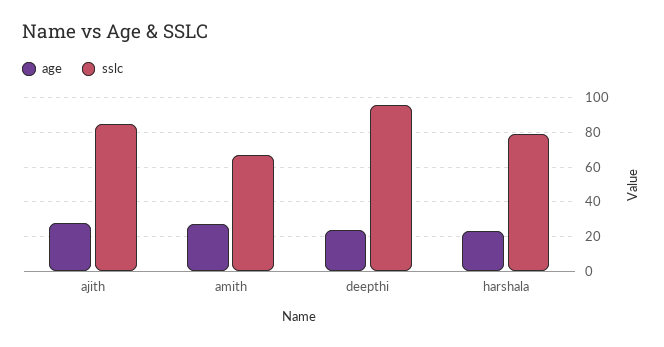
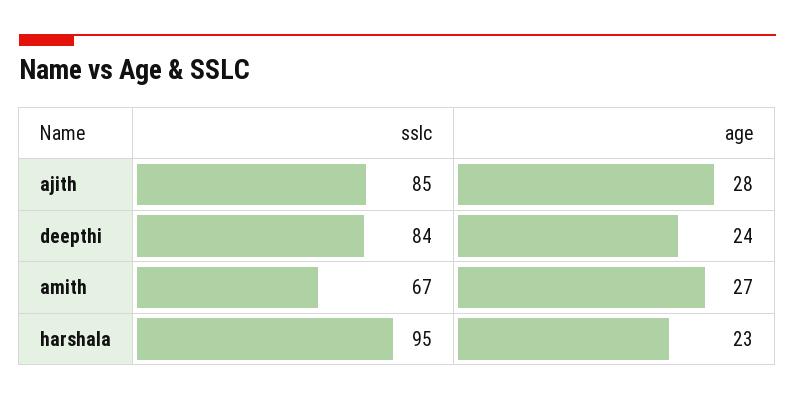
sslc, deepthi: 95 -> 84
sslc, harshala: 80 -> 95

